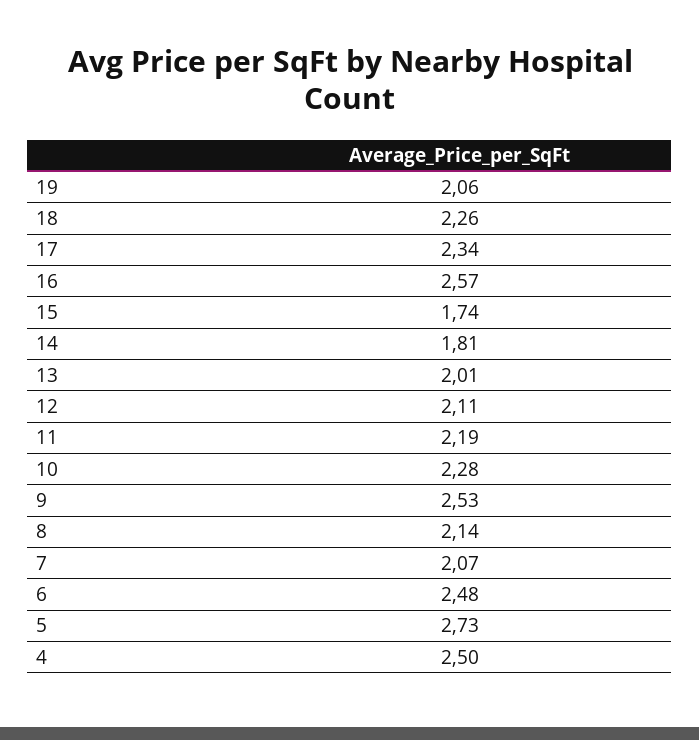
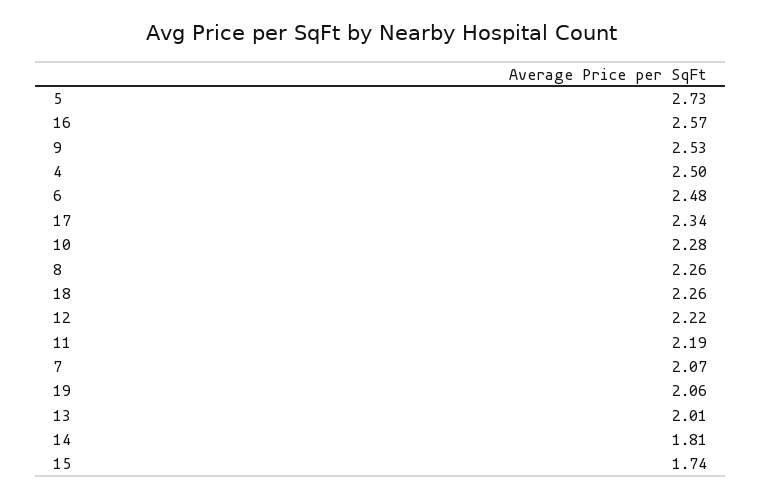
12: 2.11 -> 2.22
8: 2.14 -> 2.26

